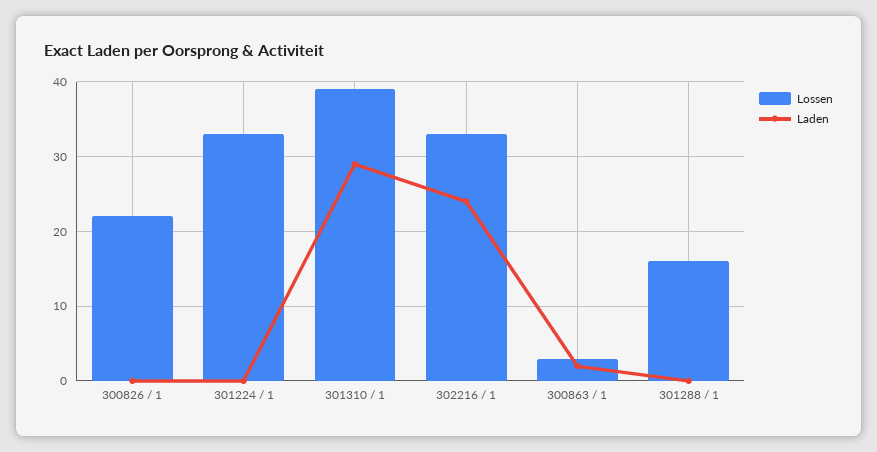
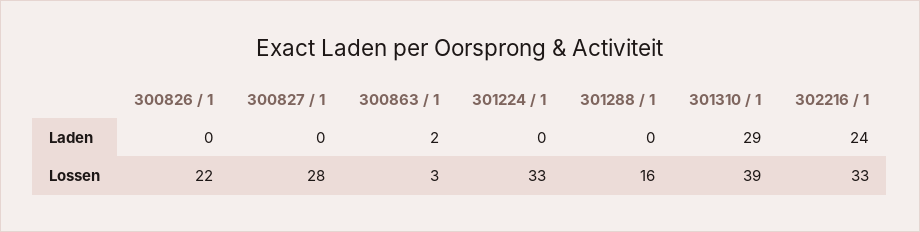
Laden, 300827 / 1: none -> 0
Lossen, 300827 / 1: none -> 28

